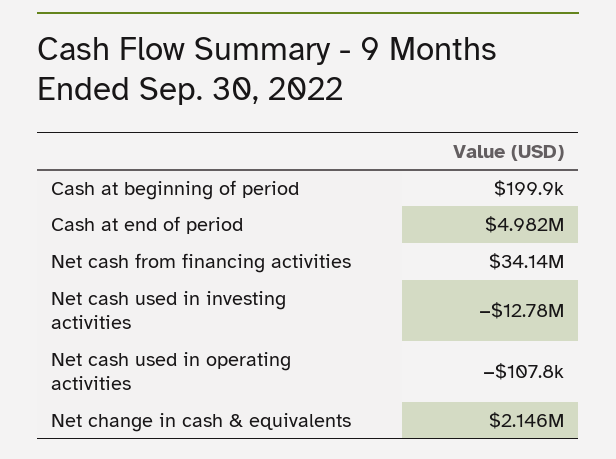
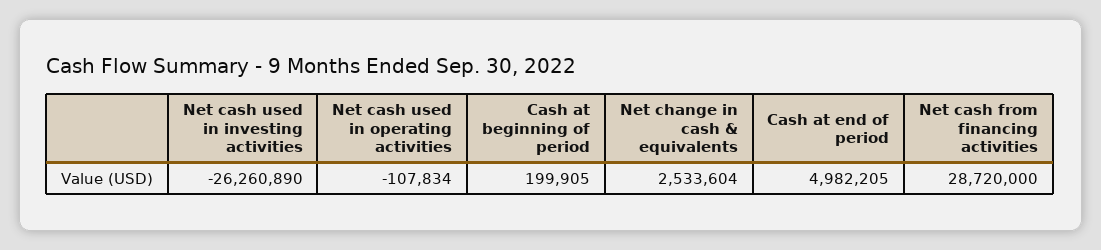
Net cash from financing activities: 34140000 -> 28720000
Net cash used in investing activities: -12780000 -> -26260890
Net change in cash & equivalents: 2146000 -> 2533604

